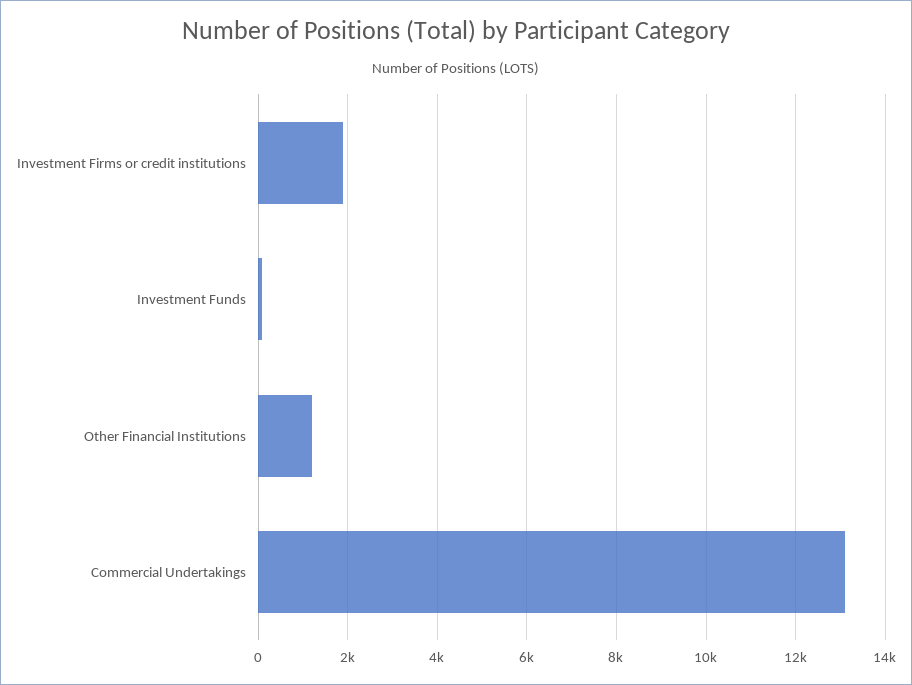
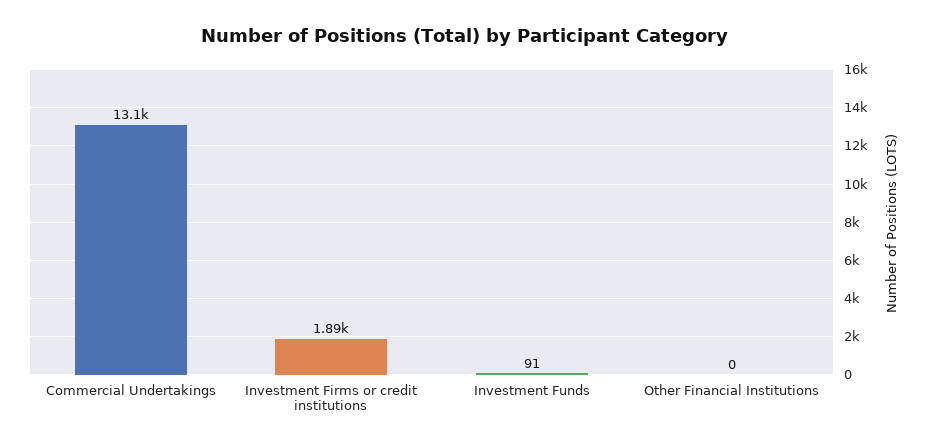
Other Financial Institutions: 1200 -> 0

